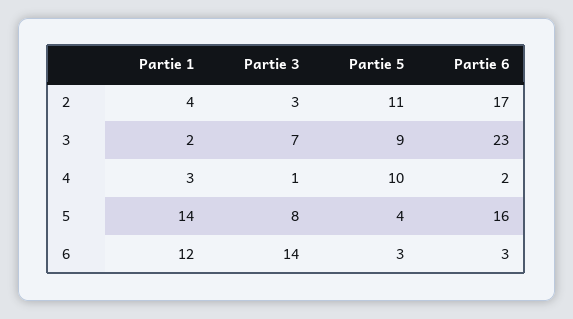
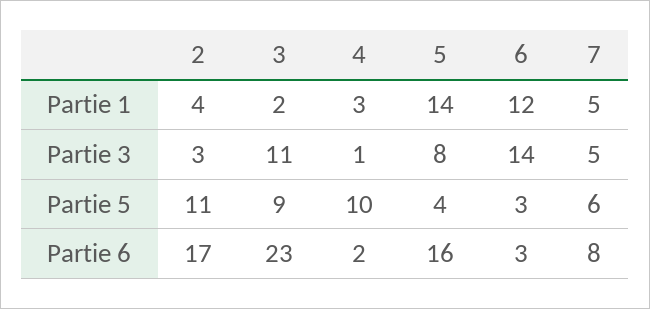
Partie 3, 3: 7 -> 11
Partie 1, 7: none -> 5
Partie 3, 7: none -> 5
Partie 5, 7: none -> 6
Partie 6, 7: none -> 8

